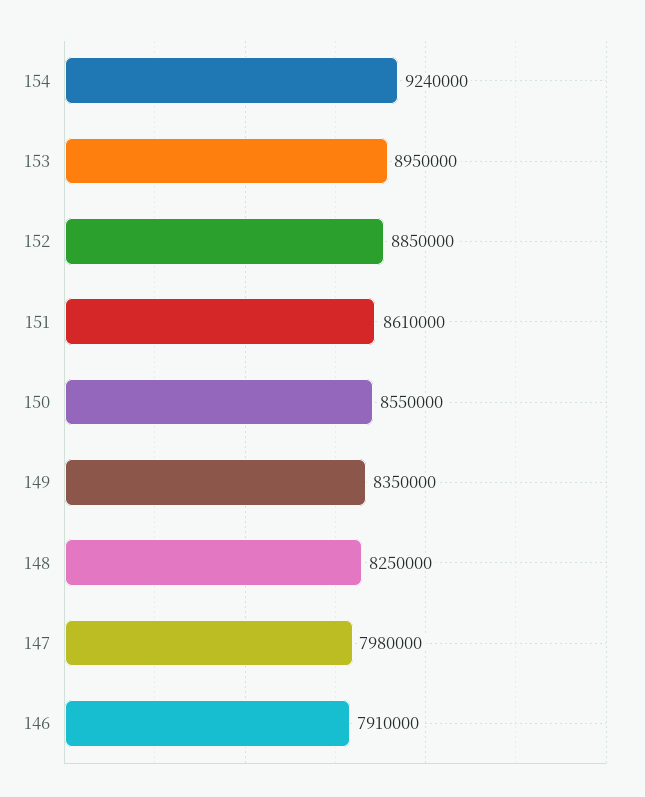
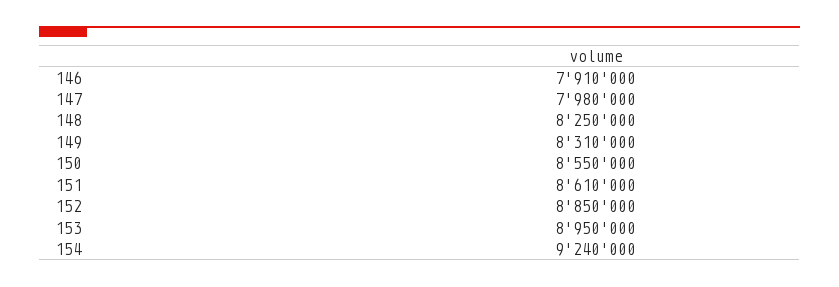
149: 8350000 -> 8310000

